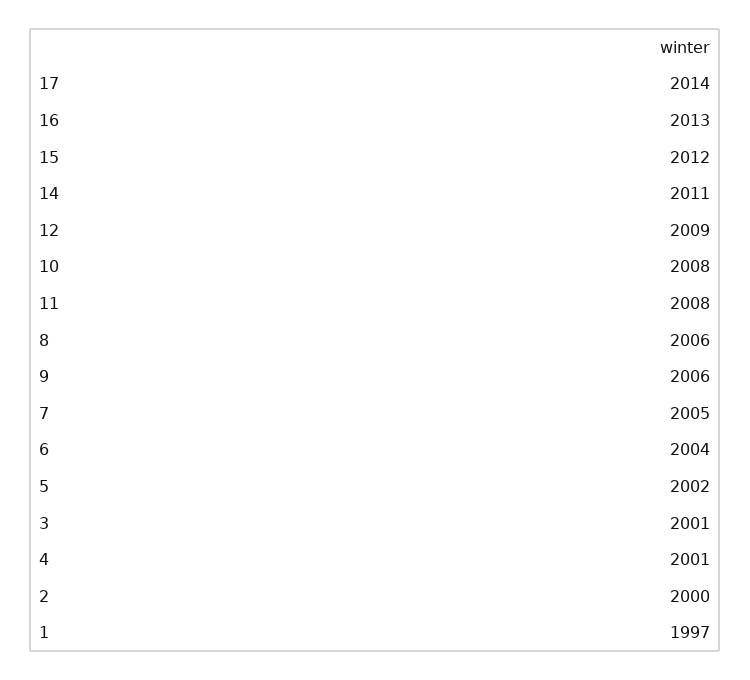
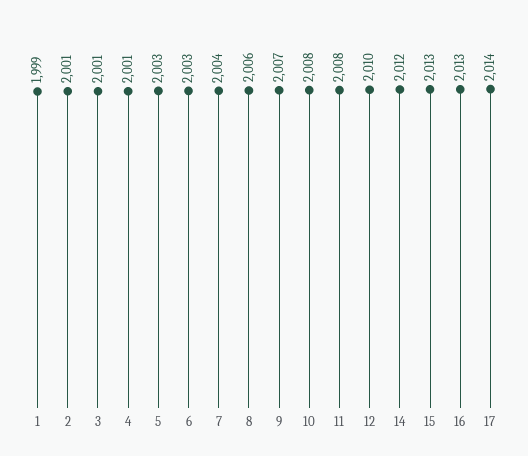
15: 2012 -> 2013
14: 2011 -> 2012
12: 2009 -> 2010
9: 2006 -> 2007
7: 2005 -> 2004
6: 2004 -> 2003
5: 2002 -> 2003
2: 2000 -> 2001
1: 1997 -> 1999

